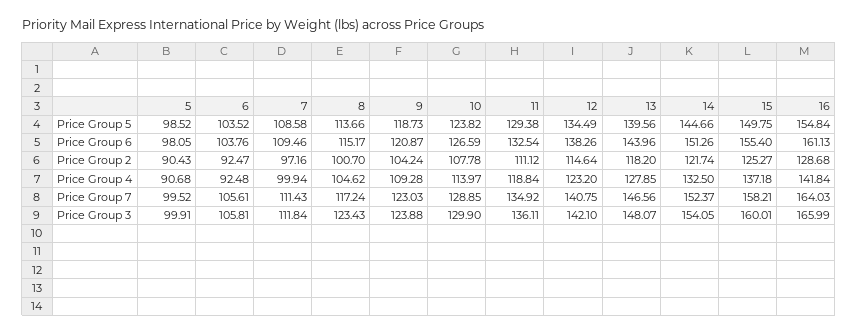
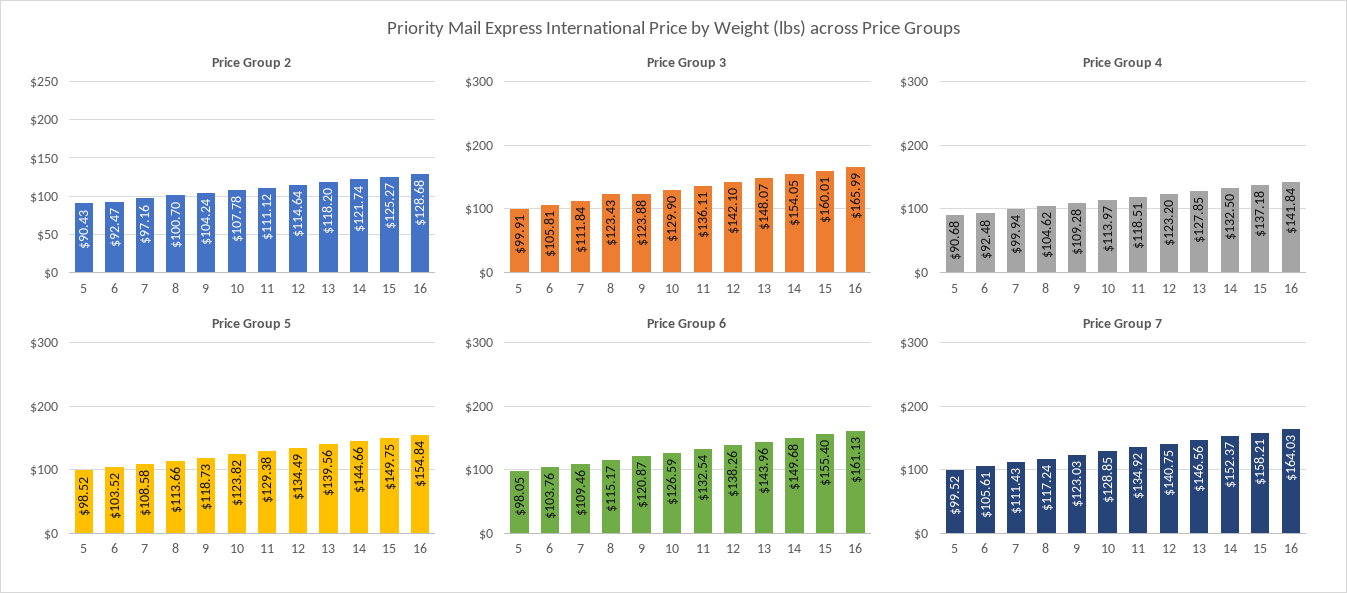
Price Group 6, 14: 151.26 -> 149.68
Price Group 4, 11: 118.84 -> 118.51

